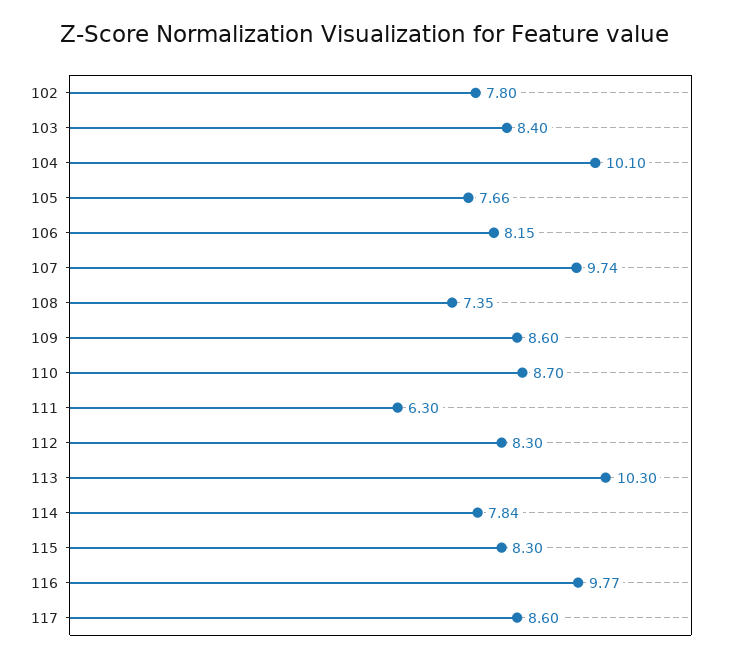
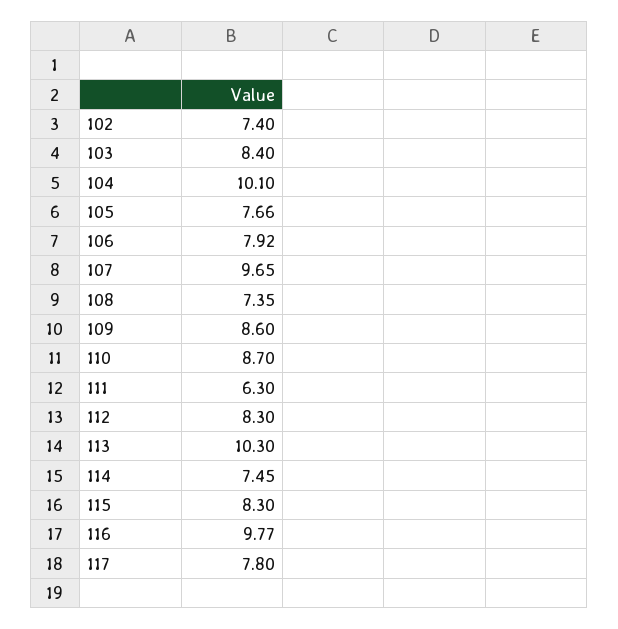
102: 7.8 -> 7.4
106: 8.15 -> 7.92
107: 9.74 -> 9.65
114: 7.84 -> 7.45
117: 8.6 -> 7.8

